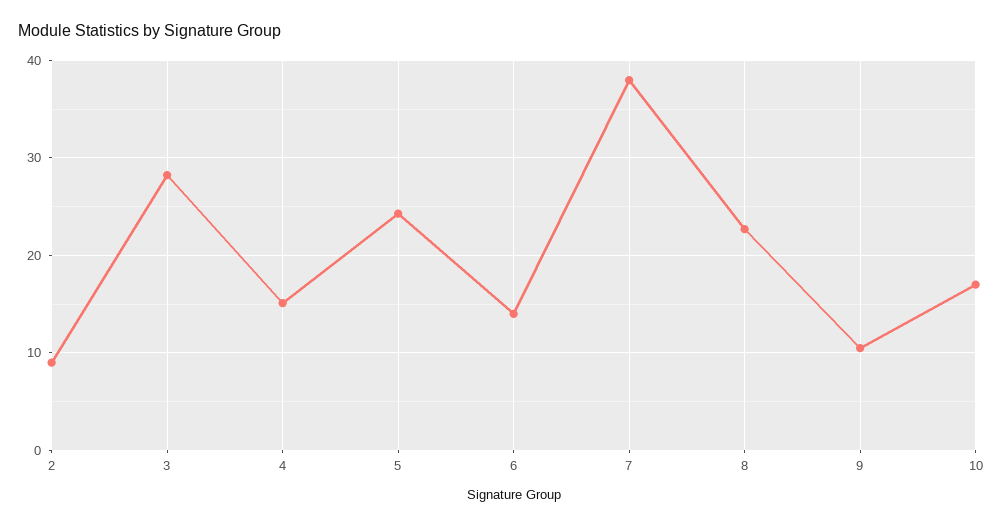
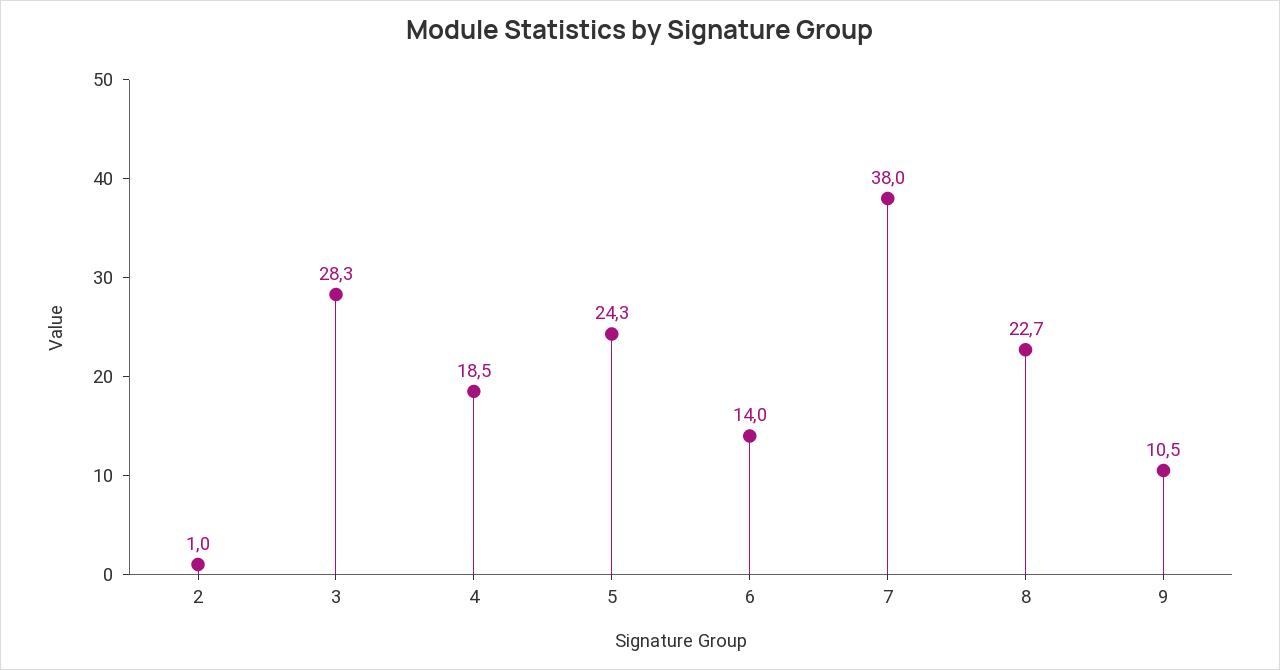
2: 9 -> 1
4: 15 -> 18.5
10: 17 -> none

